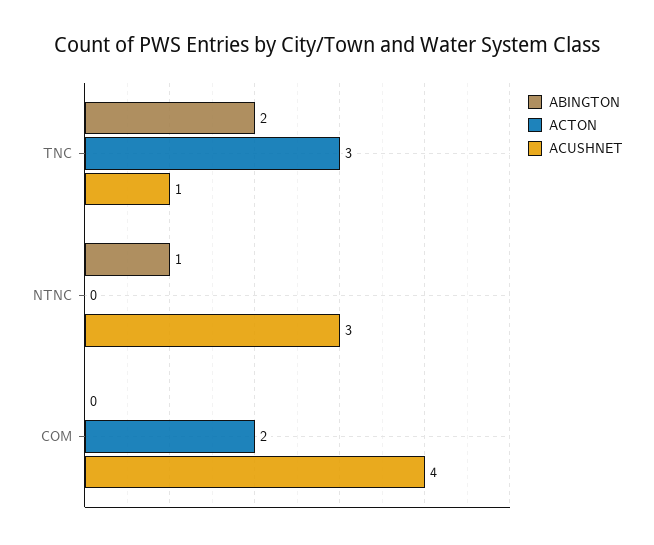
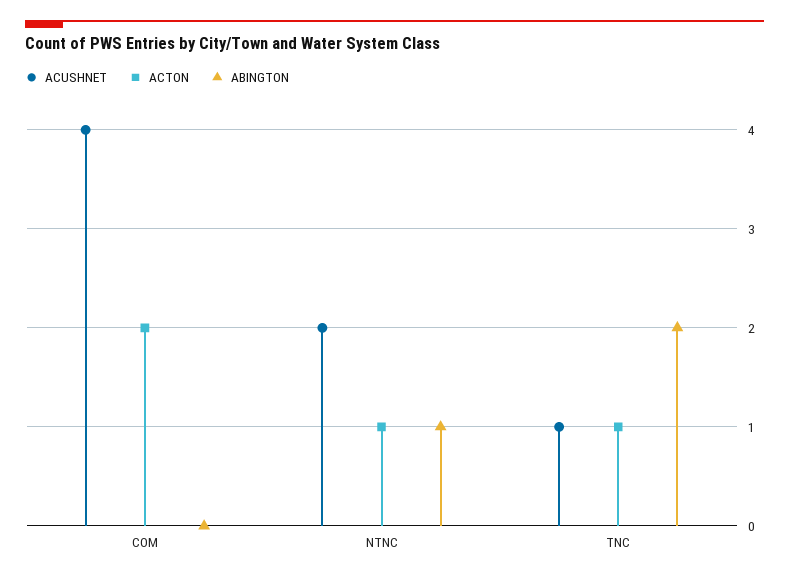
ACTON, TNC: 3 -> 1
ACTON, NTNC: 0 -> 1
ACUSHNET, NTNC: 3 -> 2

